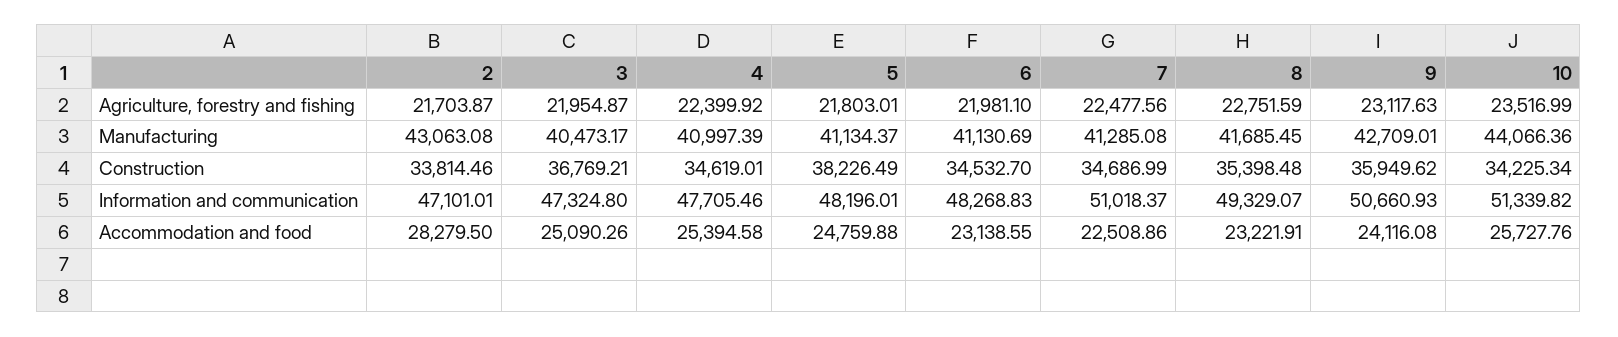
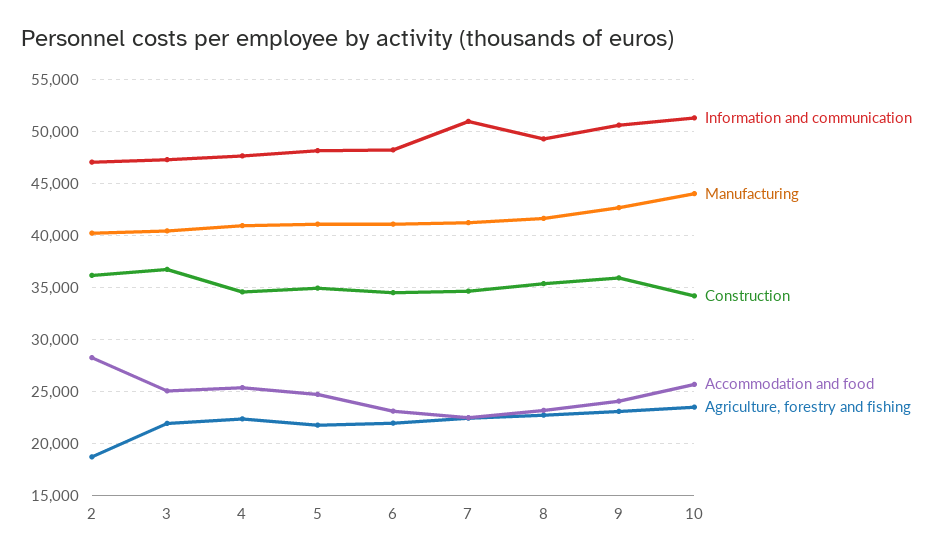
Agriculture, forestry and fishing, 2: 21703.87 -> 19000
Manufacturing, 2: 43063.08 -> 40000
Construction, 2: 33814.46 -> 36000
Construction, 5: 38226.49 -> 35000

